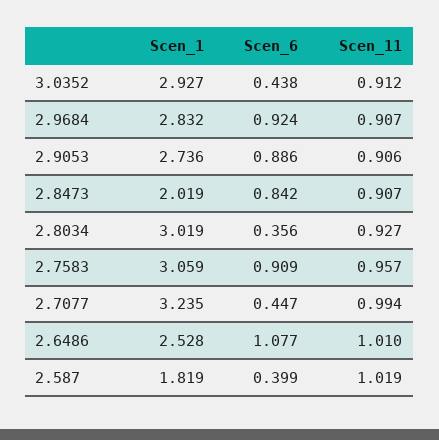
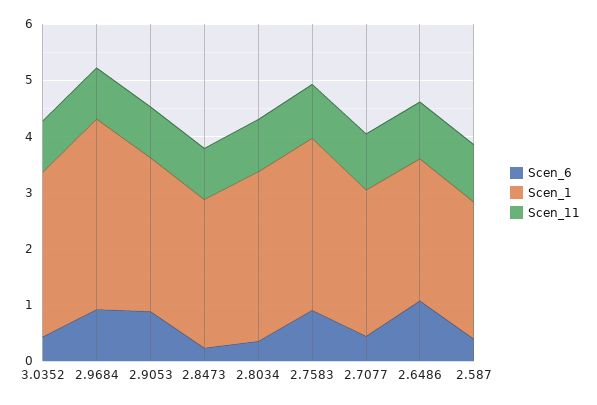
Scen_1, 2.9684: 2.832 -> 3.4
Scen_1, 2.8473: 2.019 -> 2.6
Scen_6, 2.8473: 0.842 -> 0.2
Scen_1, 2.7077: 3.235 -> 2.6
Scen_1, 2.587: 1.819 -> 2.4

